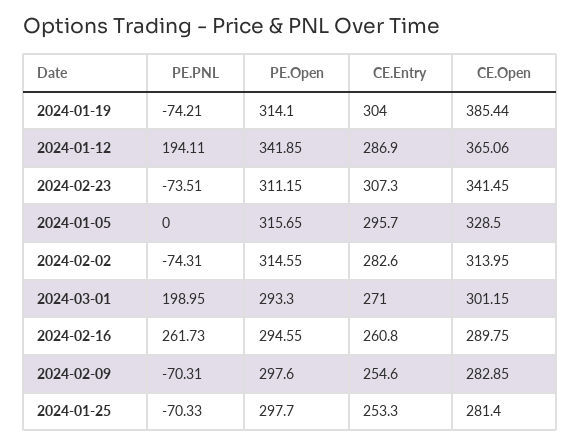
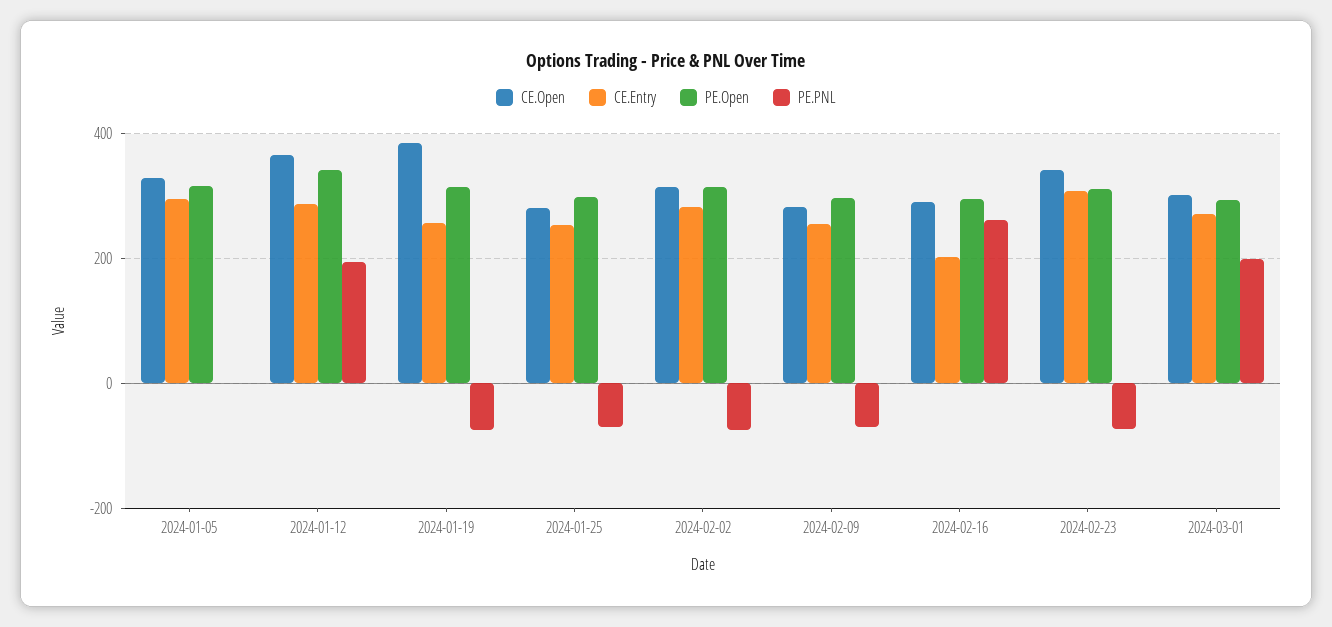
CE.Entry, 2024-01-19: 304 -> 260
CE.Entry, 2024-02-16: 260.8 -> 200

